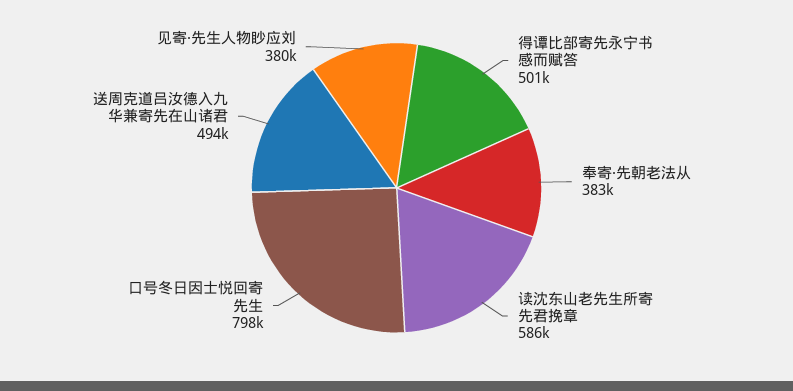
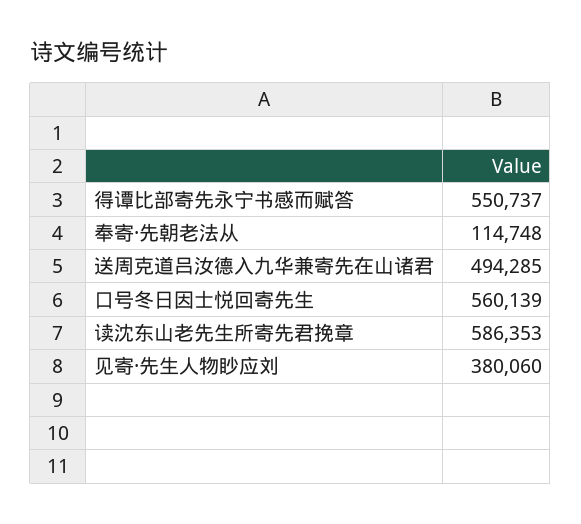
得谭比部寄先永宁书感而赋答: 501000 -> 550737
奉寄·先朝老法从: 383000 -> 114748
口号冬日因士悦回寄先生: 798000 -> 560139

